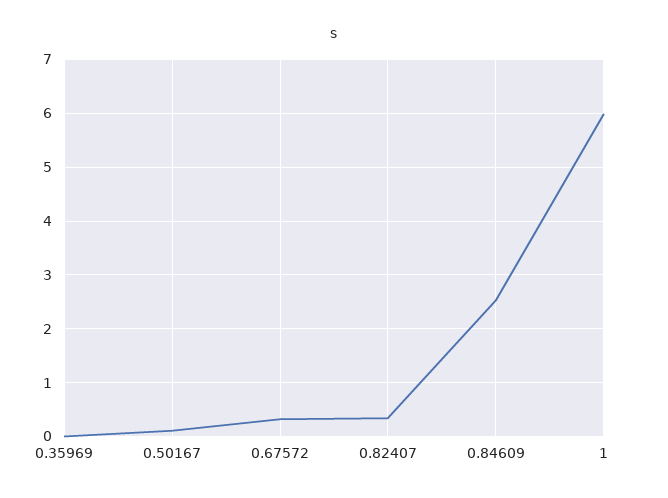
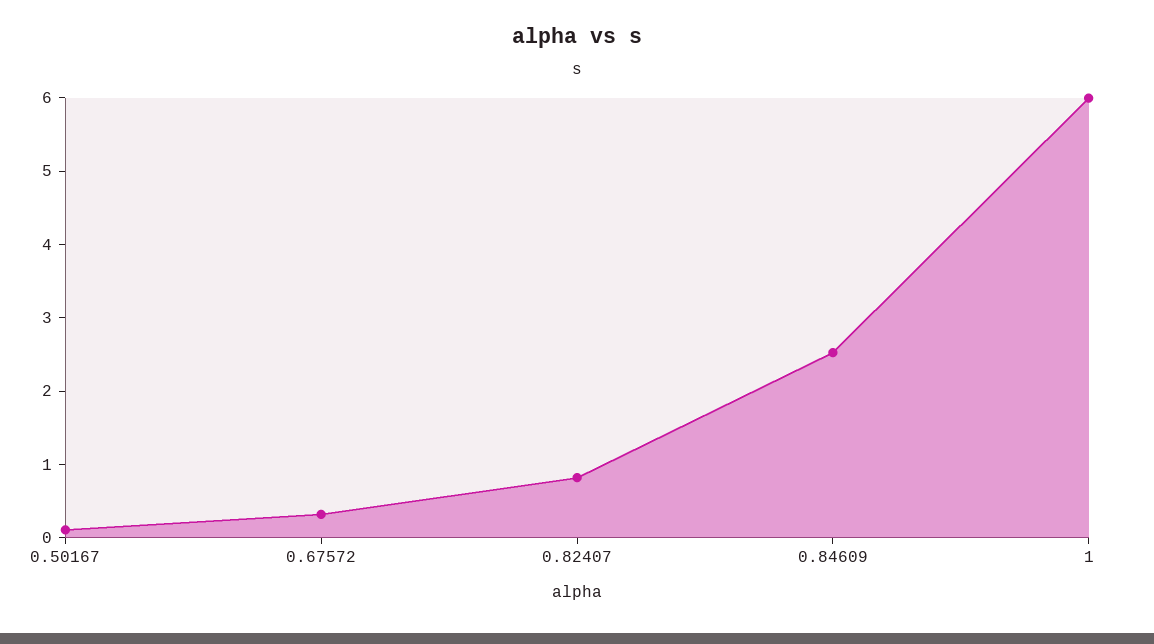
0.35969: 0 -> none
0.82407: 0.4 -> 0.8

